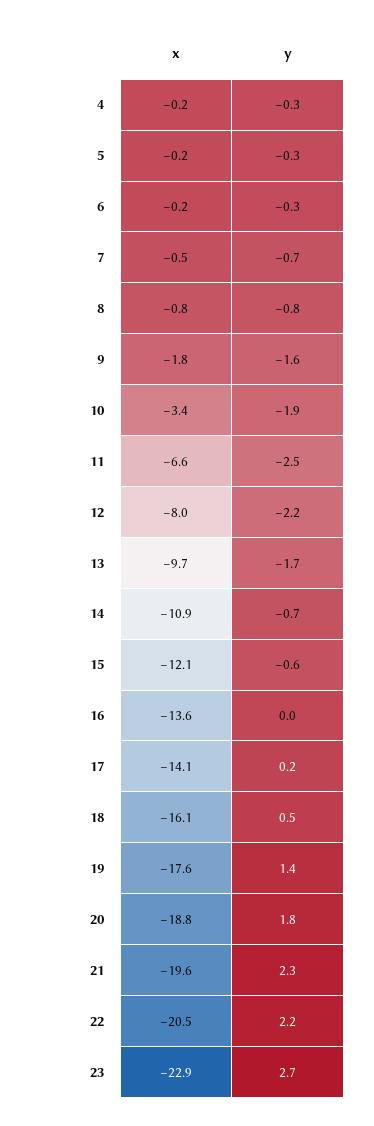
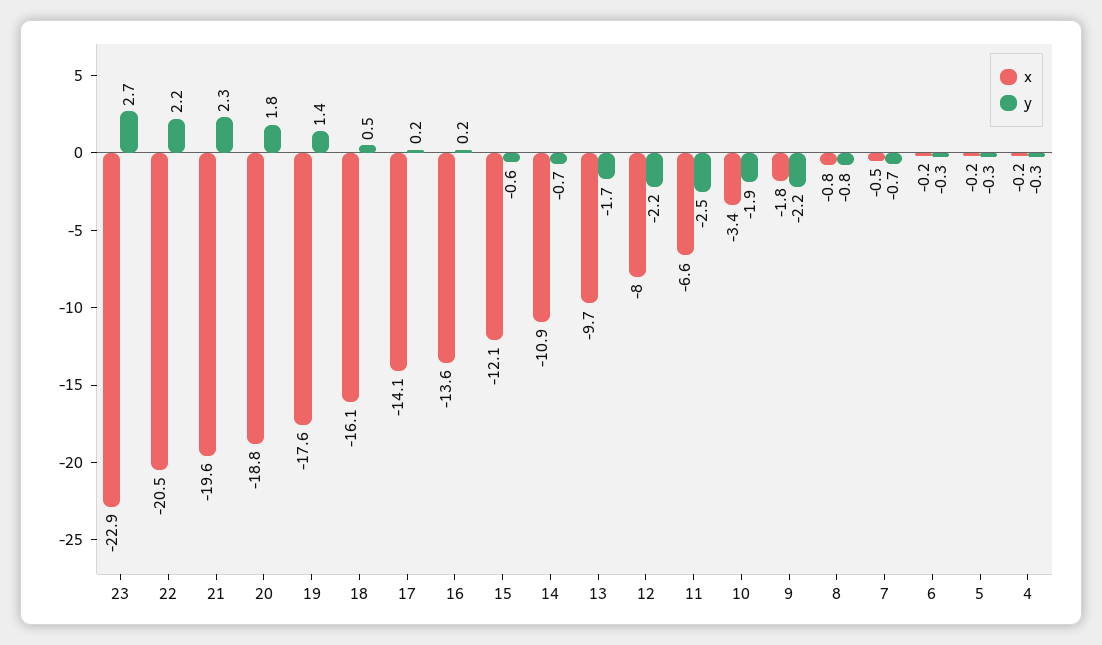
y, 9: -1.6 -> -2.2
y, 16: 0 -> 0.2

